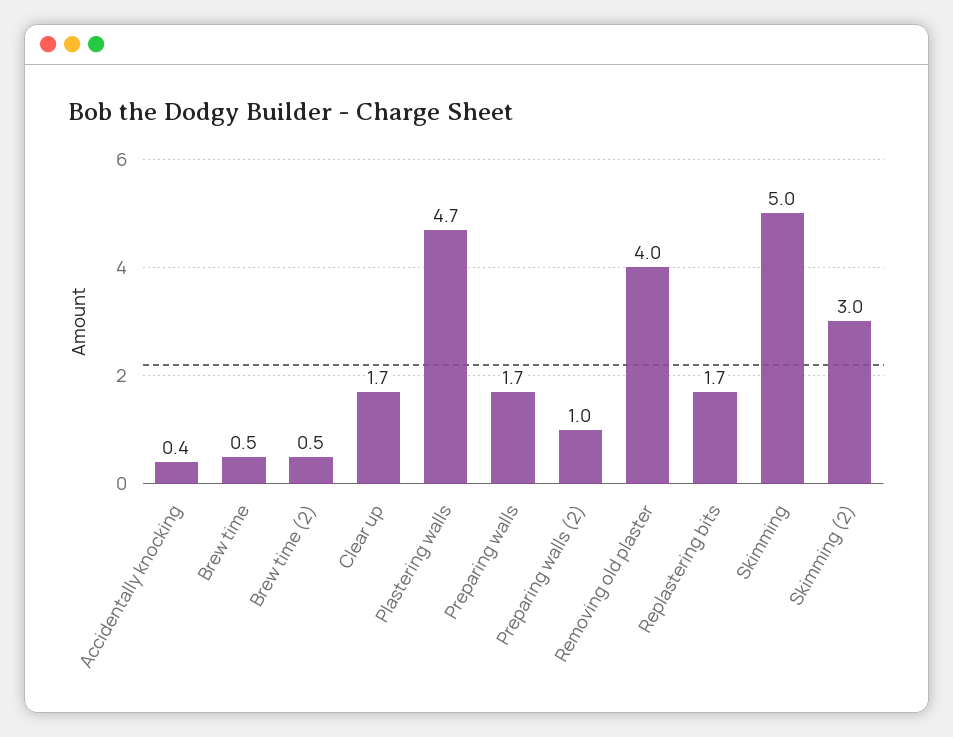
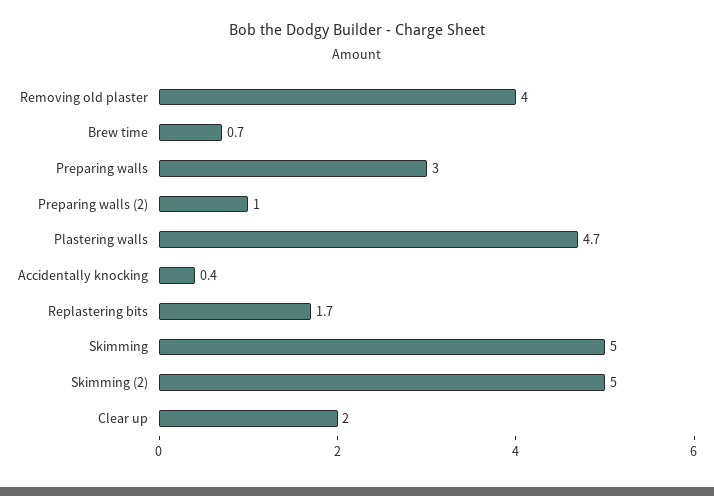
Brew time: 0.5 -> 0.7
Brew time (2): 0.5 -> none
Clear up: 1.7 -> 2
Preparing walls: 1.7 -> 3
Skimming (2): 3 -> 5

